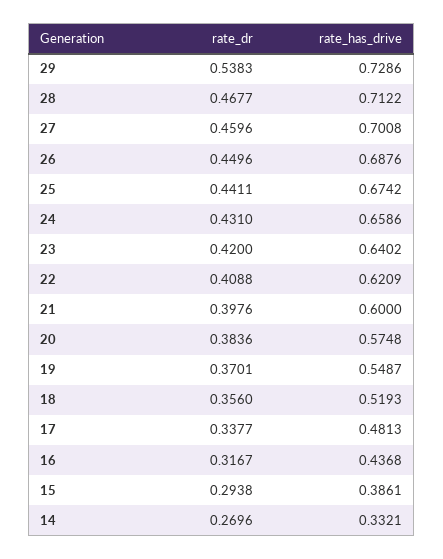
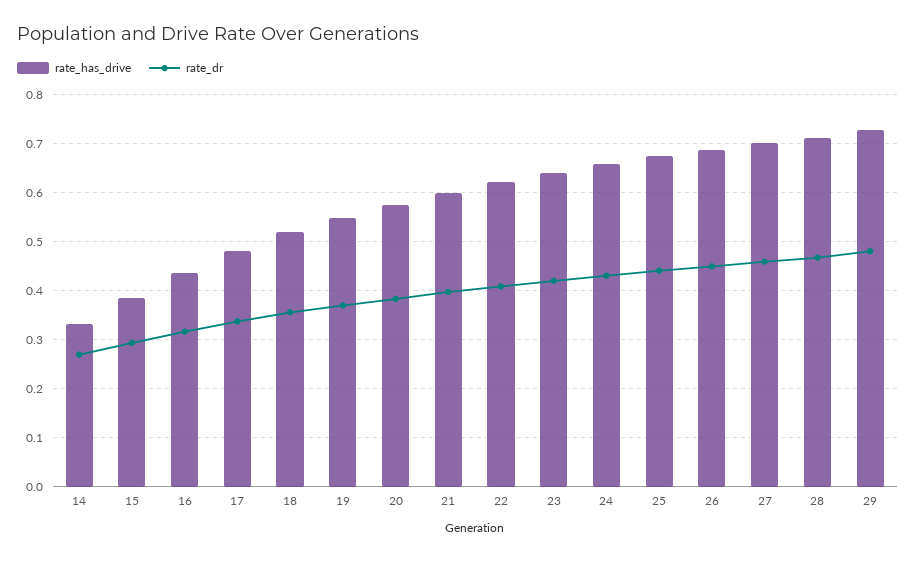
rate_dr, 29: 0.5383 -> 0.48

